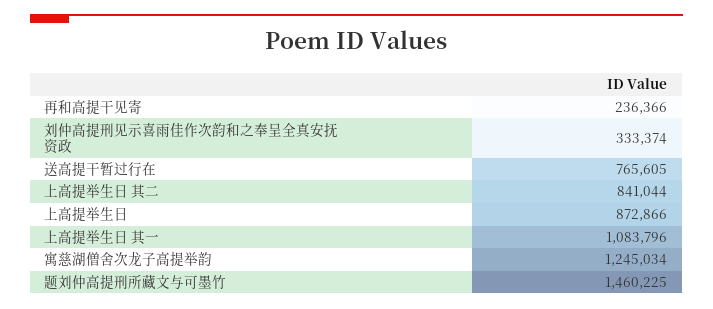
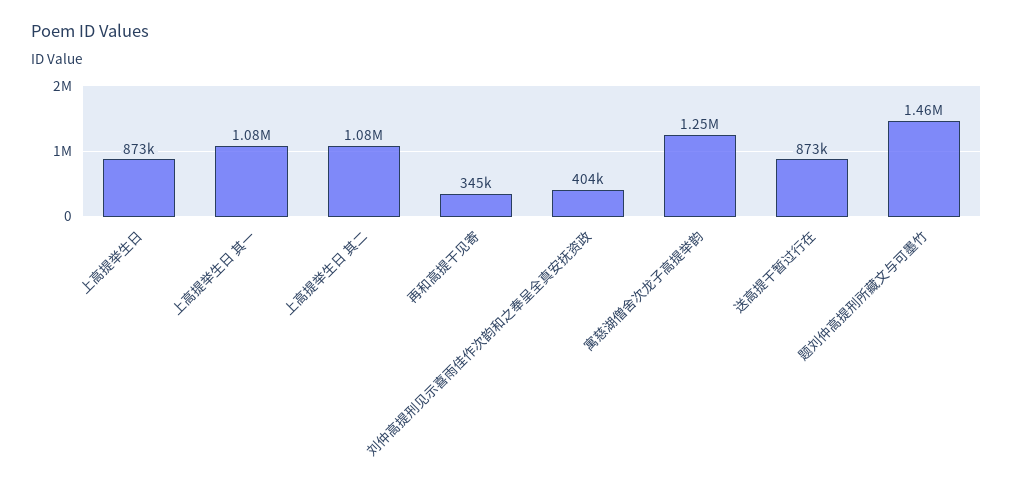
再和高提干见寄: 236366 -> 345000
刘仲高提刑见示喜雨佳作次韵和之奉呈全真安抚资政: 333374 -> 404000
送高提干暂过行在: 765605 -> 873000
上高提举生日 其二: 841044 -> 1080000

